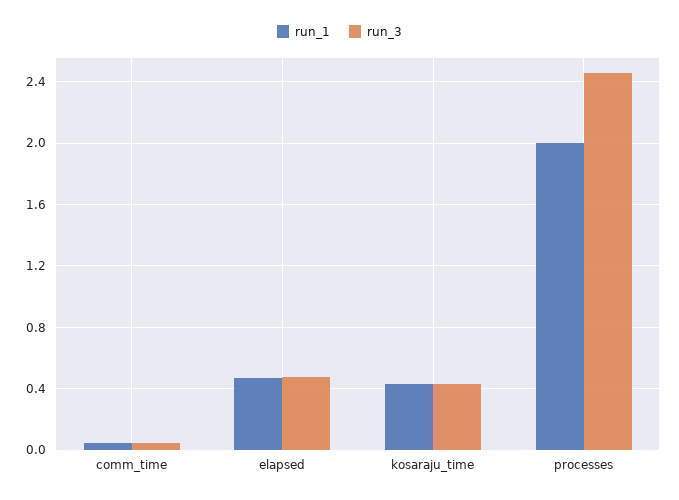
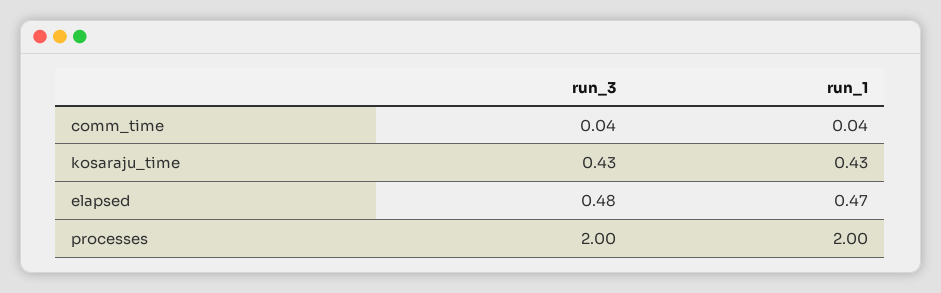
run_3, processes: 2.45 -> 2

